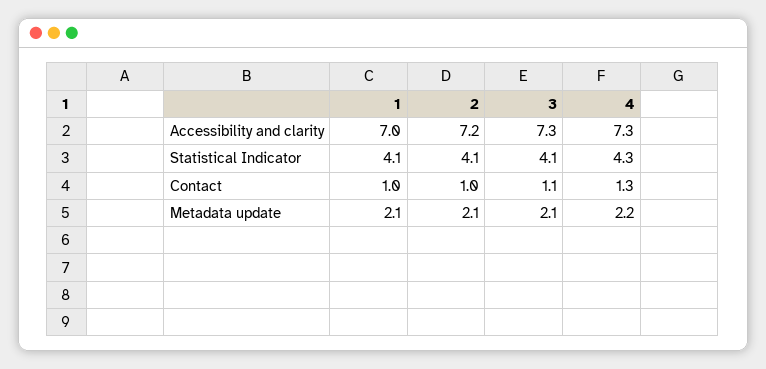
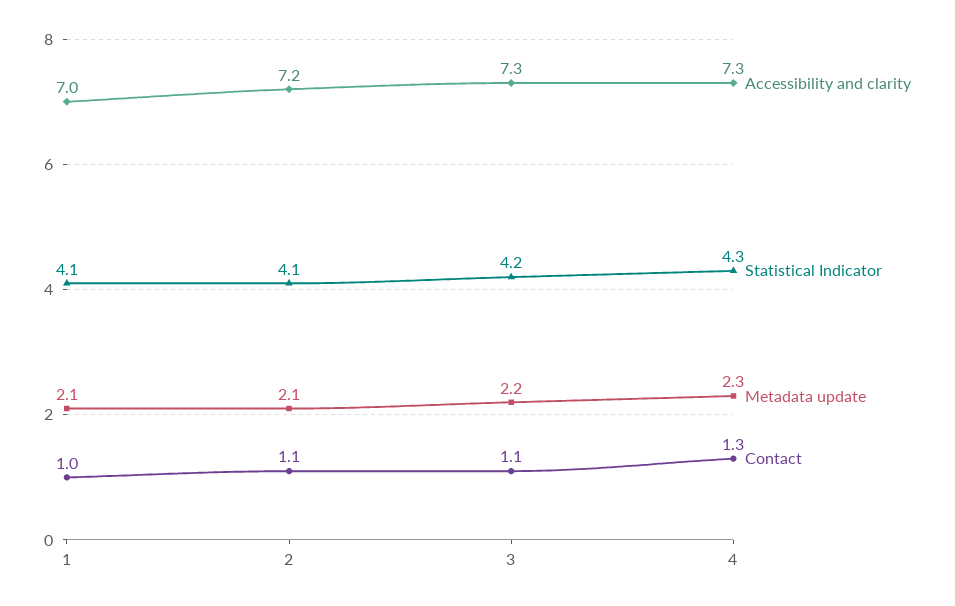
Statistical Indicator, 3: 4.1 -> 4.2
Contact, 2: 1 -> 1.1
Metadata update, 3: 2.1 -> 2.2
Metadata update, 4: 2.2 -> 2.3

